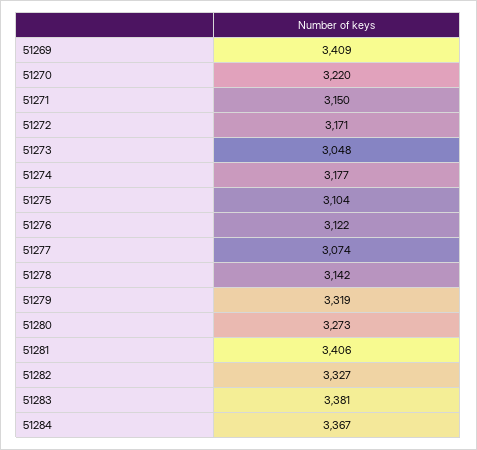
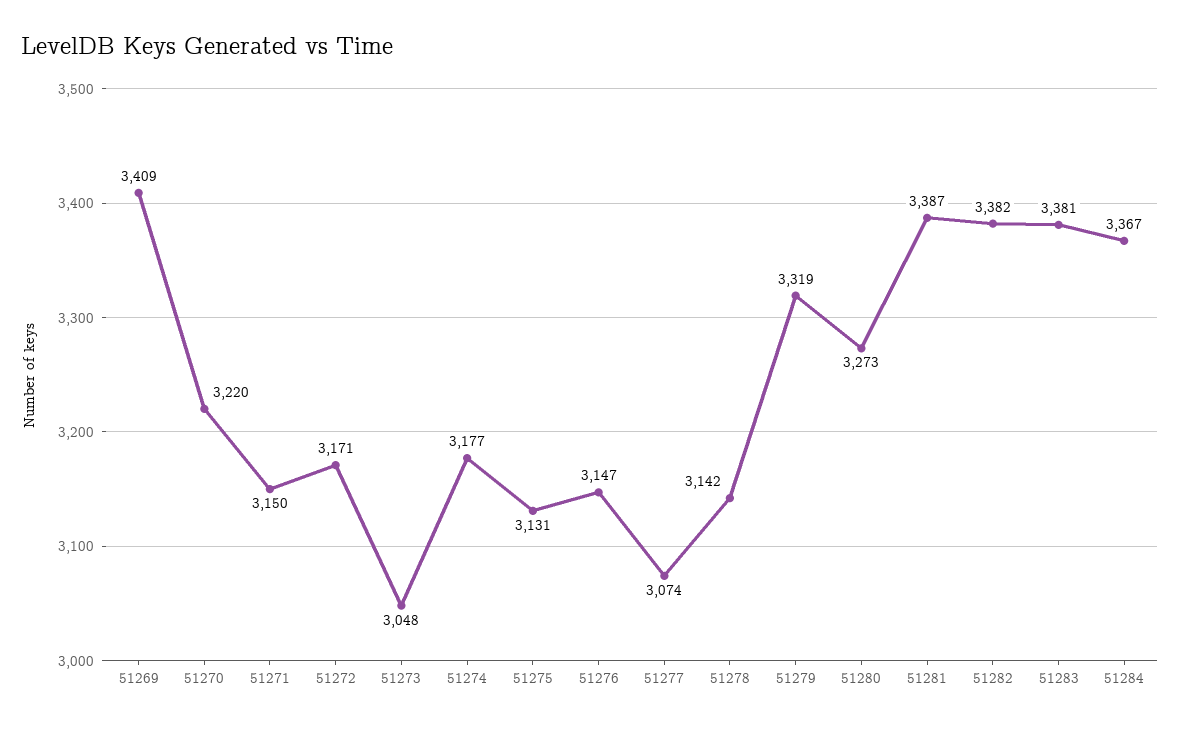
51275: 3104 -> 3131
51276: 3122 -> 3147
51281: 3406 -> 3387
51282: 3327 -> 3382

